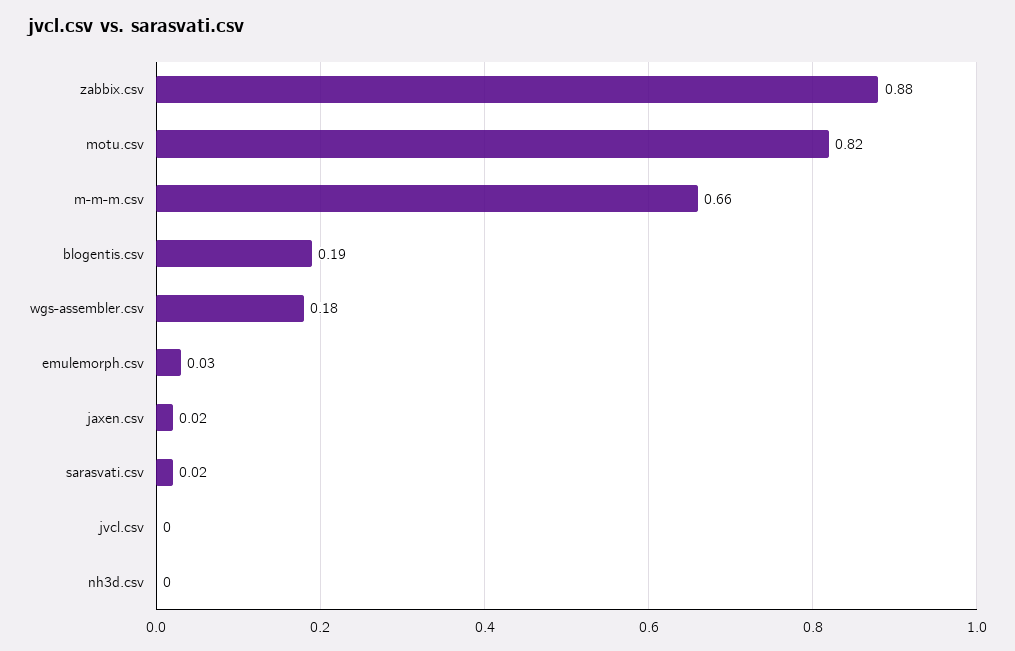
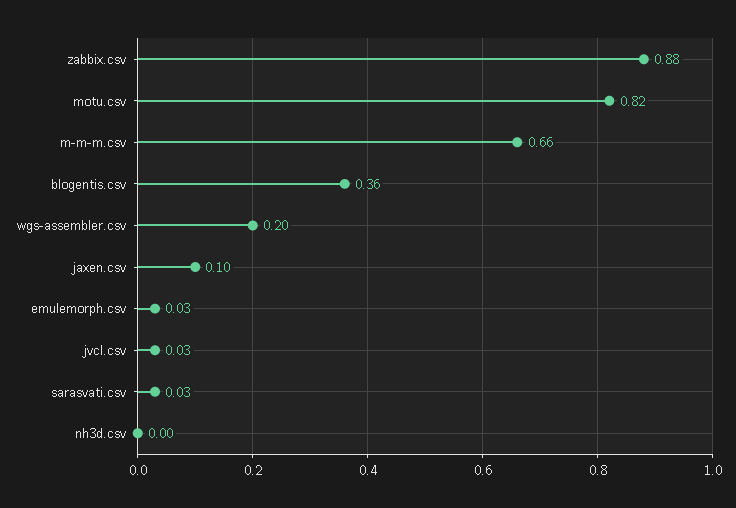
blogentis.csv: 0.19 -> 0.36
wgs-assembler.csv: 0.18 -> 0.2
jaxen.csv: 0.02 -> 0.1
sarasvati.csv: 0.02 -> 0.03
jvcl.csv: 0 -> 0.03

